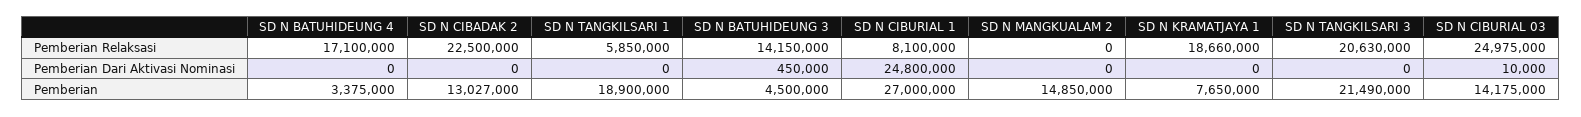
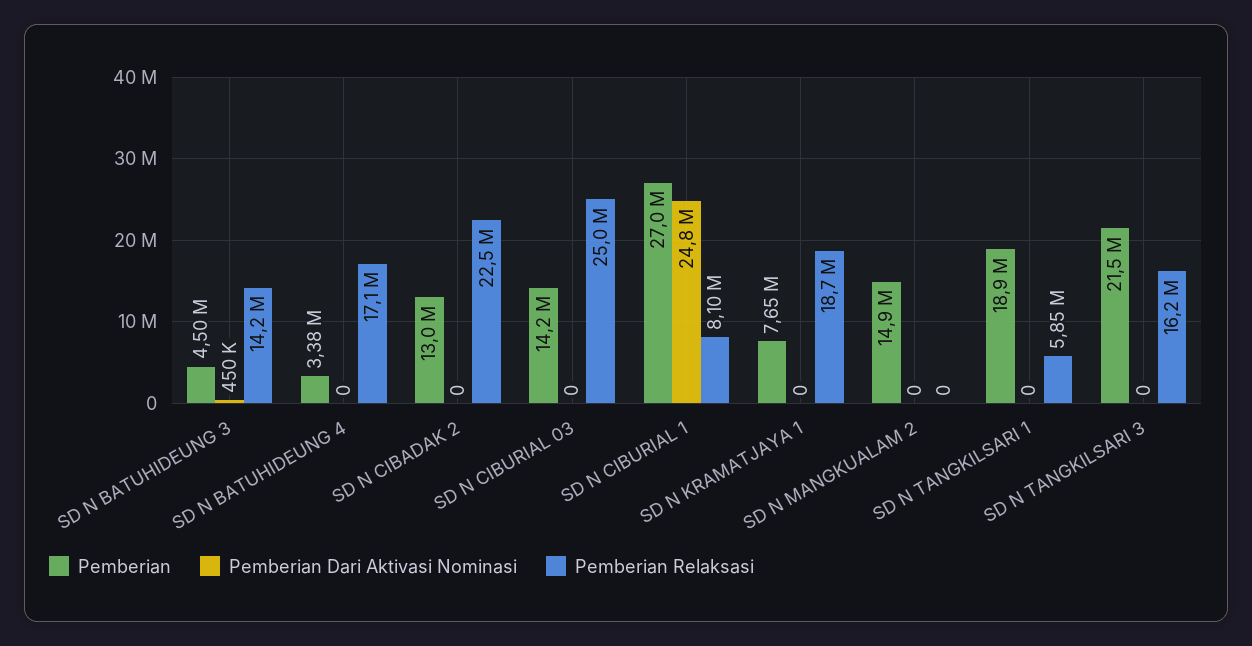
Pemberian Relaksasi, SD N TANGKILSARI 3: 20630000 -> 16200000
Pemberian Dari Aktivasi Nominasi, SD N CIBURIAL 03: 10000 -> 0

